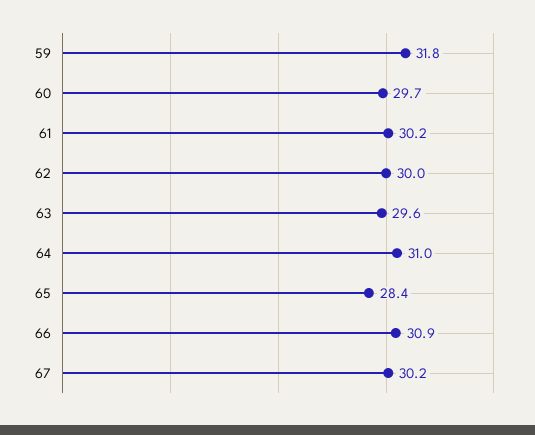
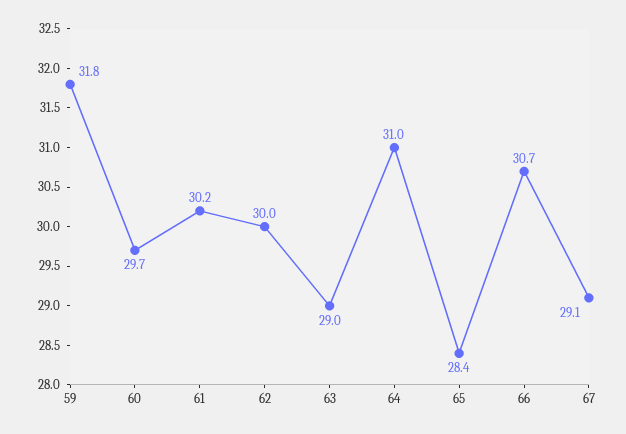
63: 29.6 -> 29
66: 30.9 -> 30.7
67: 30.2 -> 29.1

